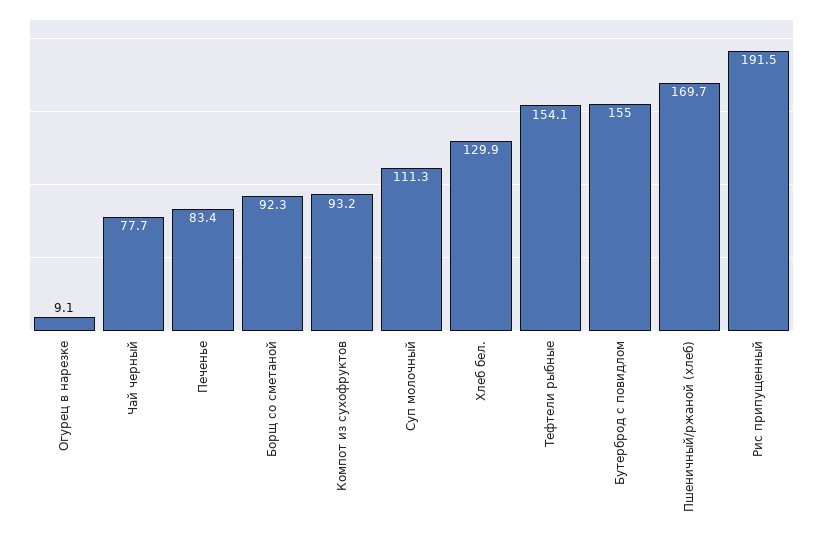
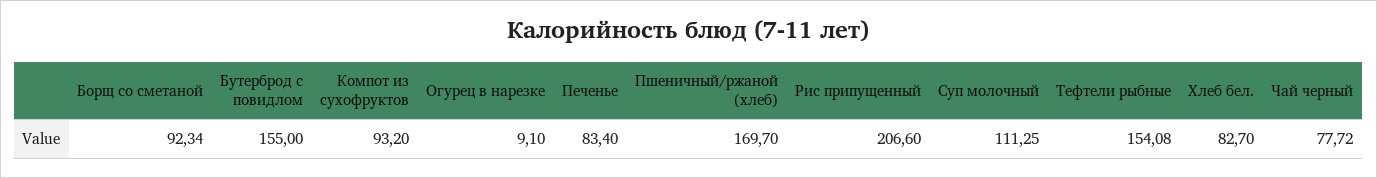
Хлеб бел.: 129.9 -> 82.7
Рис припущенный: 191.5 -> 206.6

